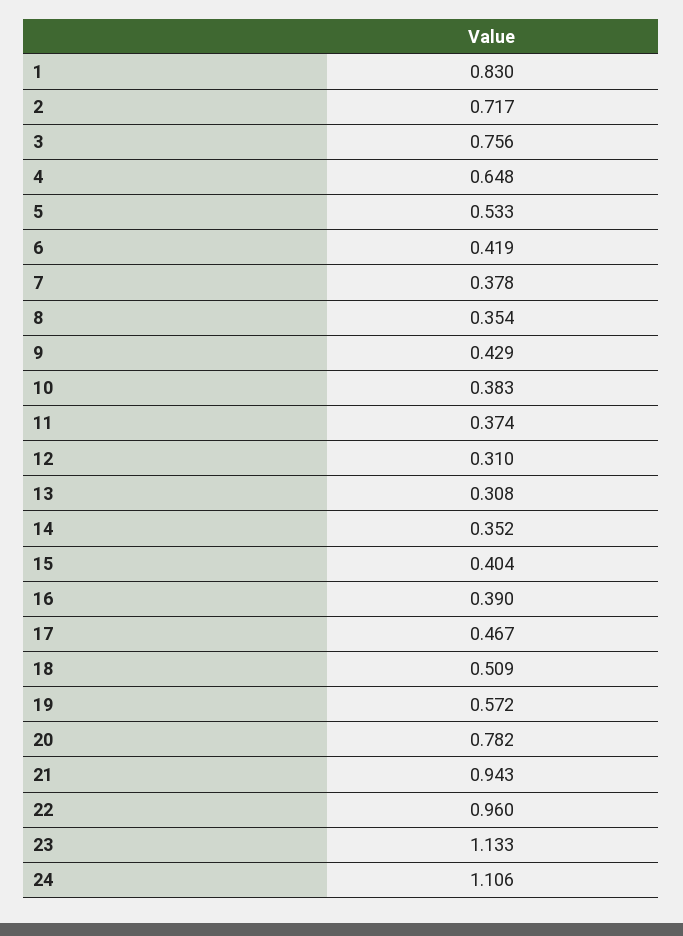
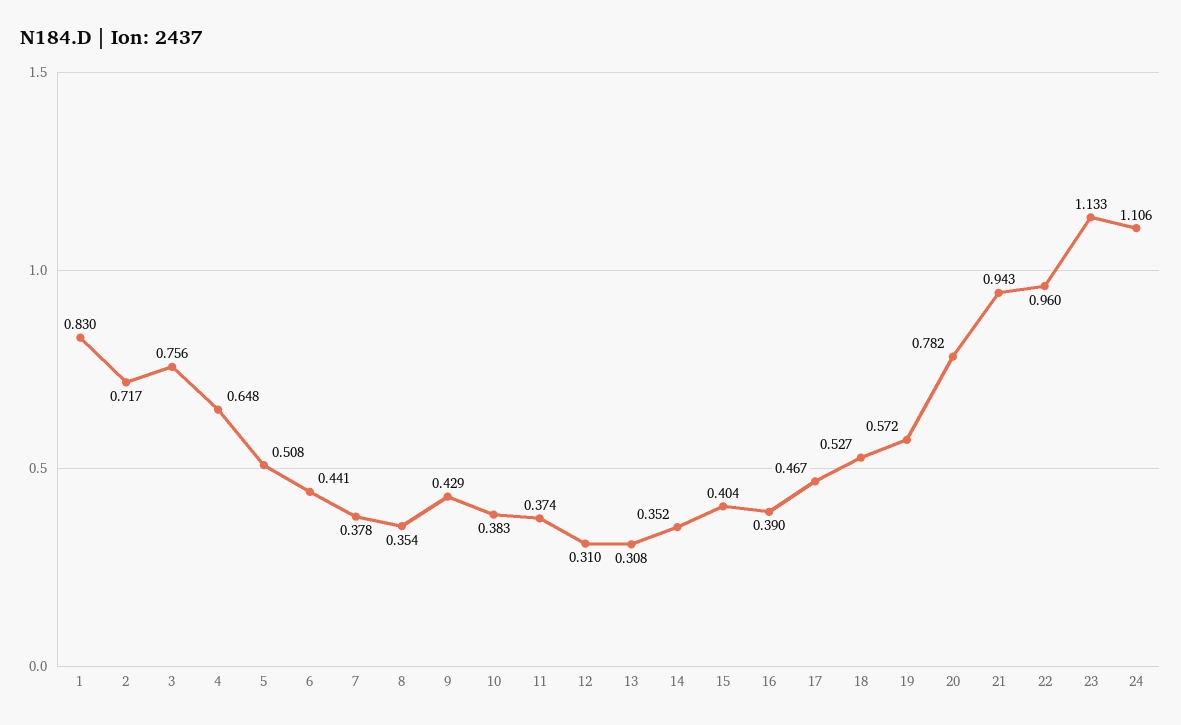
5: 0.533 -> 0.508
6: 0.419 -> 0.441
18: 0.509 -> 0.527

